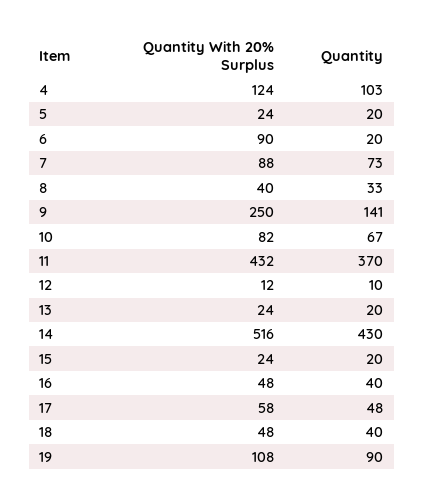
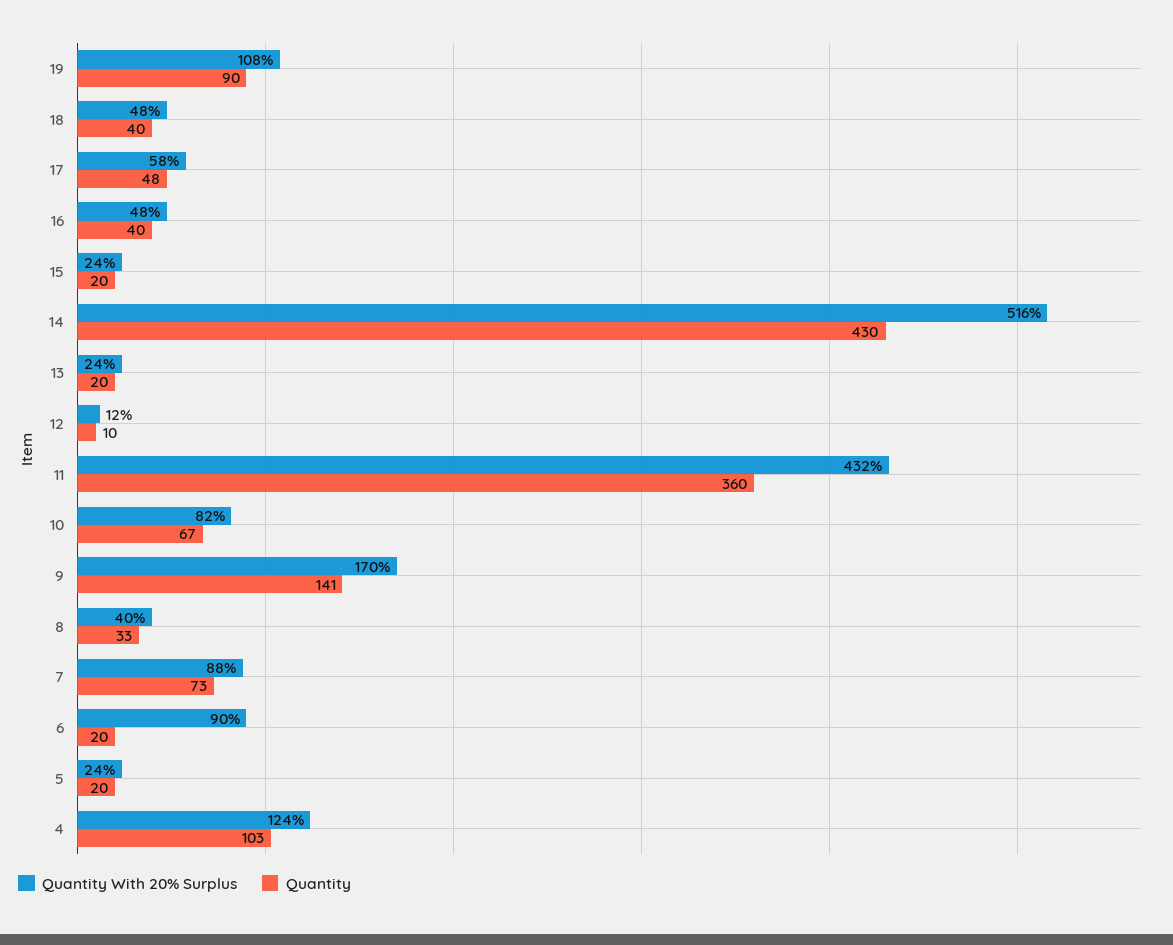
Quantity With 20% Surplus, 9: 250 -> 170
Quantity, 11: 370 -> 360

